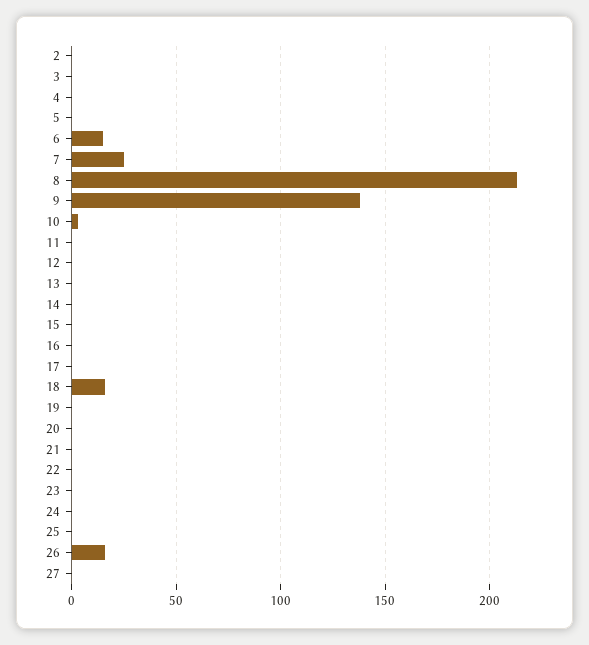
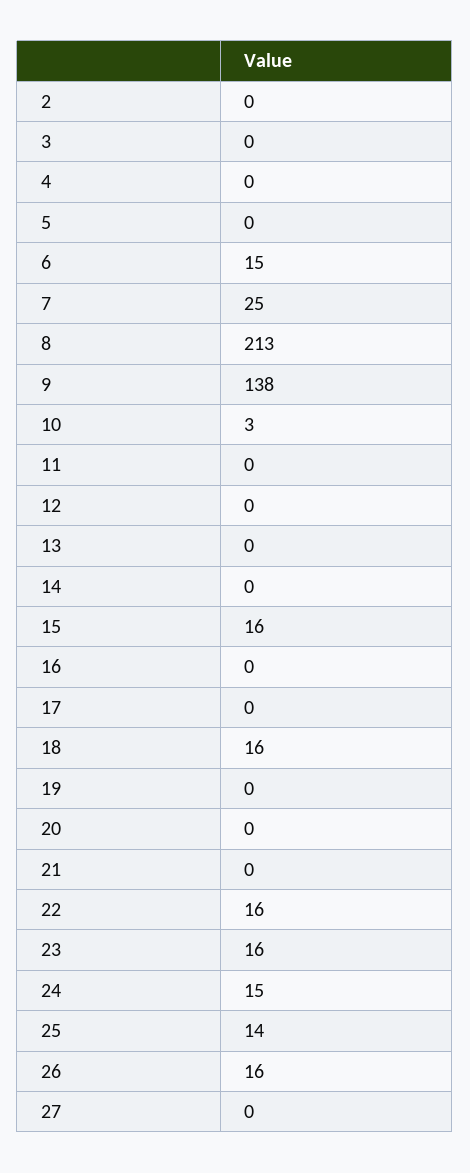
15: 0 -> 16
22: 0 -> 16
23: 0 -> 16
24: 0 -> 15
25: 0 -> 14

